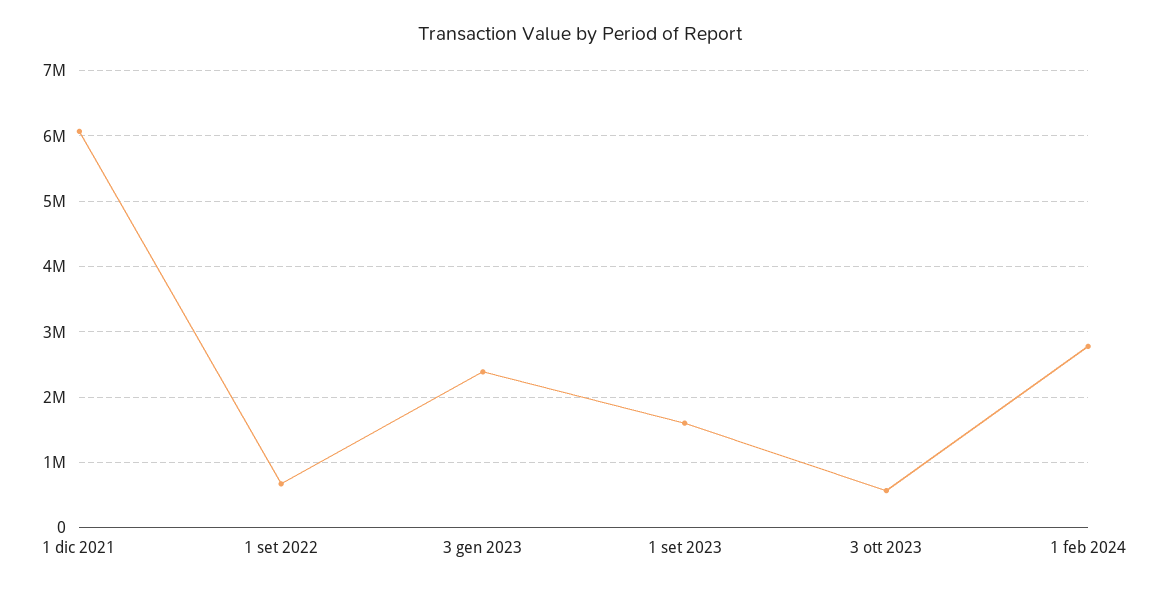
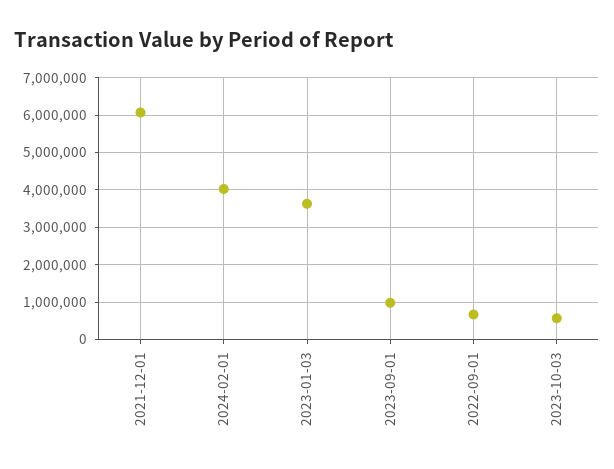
3 gen 2023: 2400000 -> 3600000
1 set 2023: 1600000 -> 1000000
1 feb 2024: 2800000 -> 4000000

